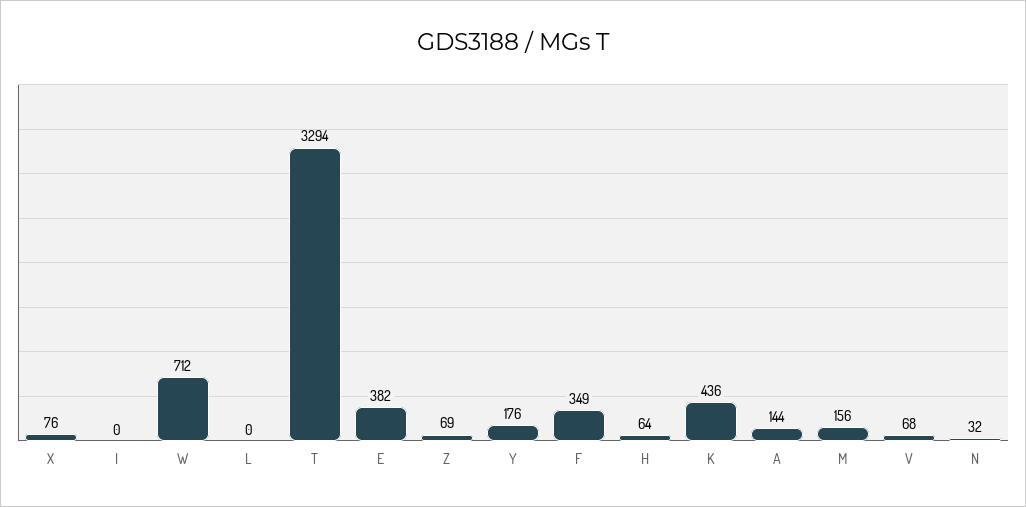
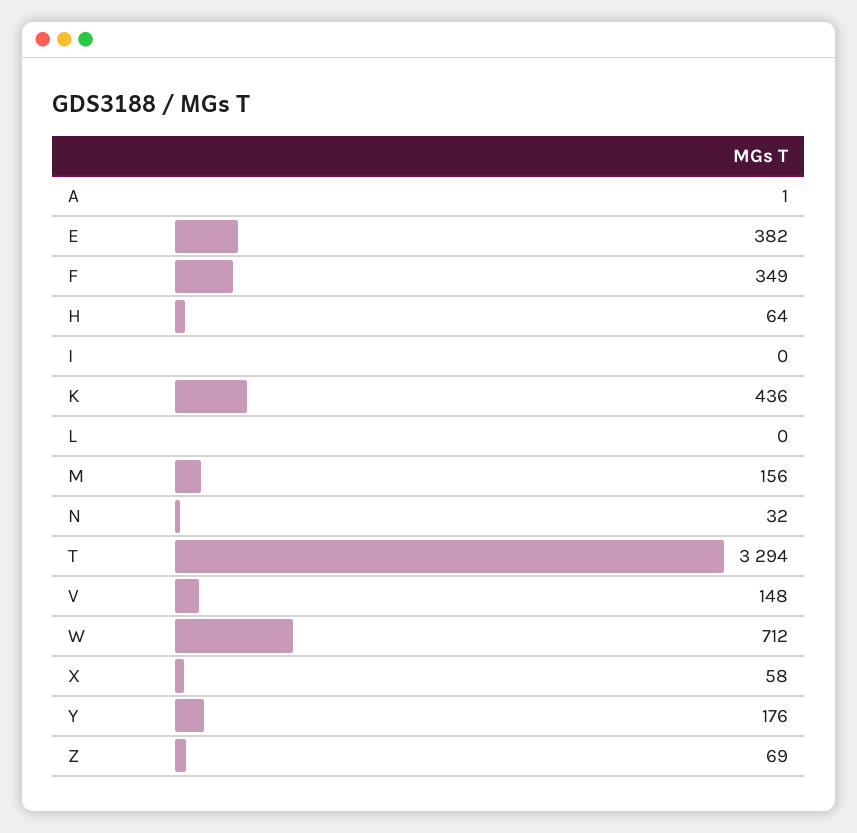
X: 76 -> 58
A: 144 -> 1
V: 68 -> 148

